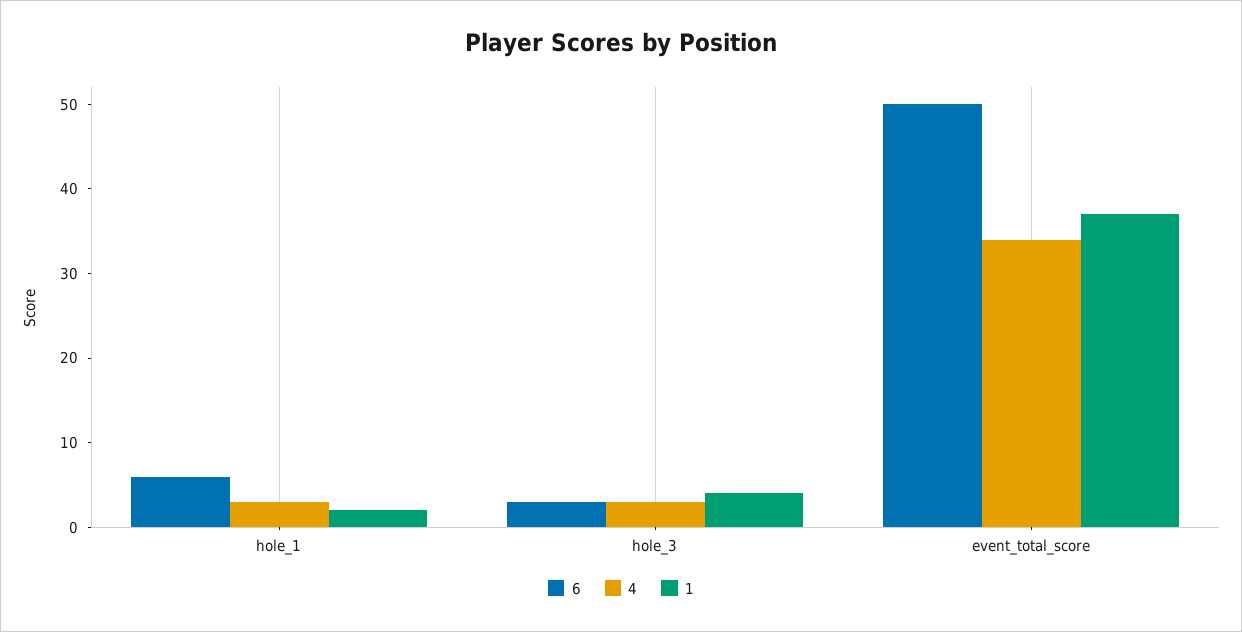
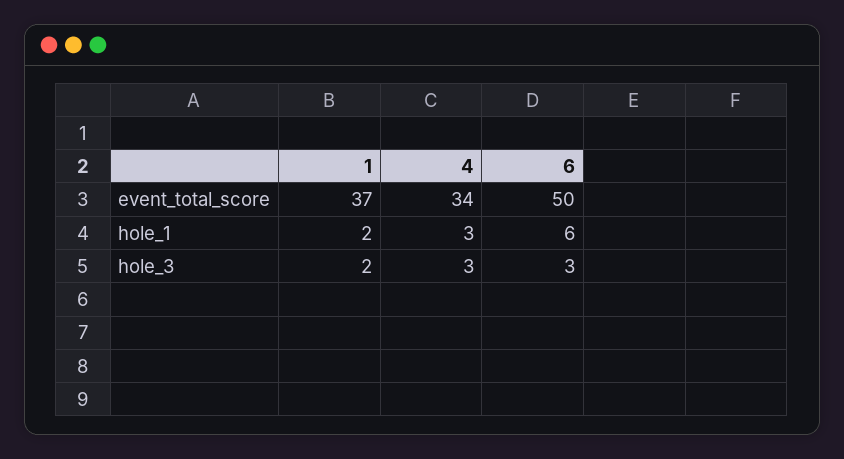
1, hole_3: 4 -> 2

